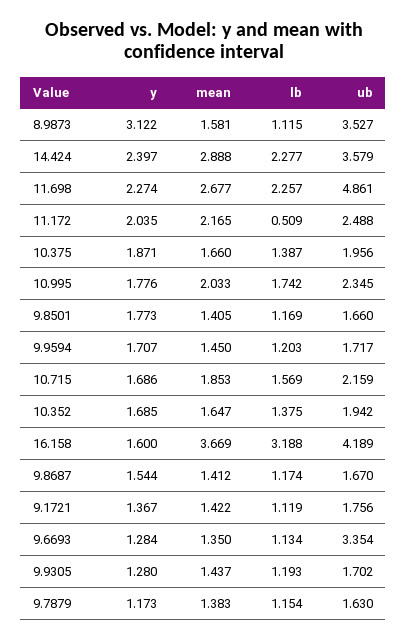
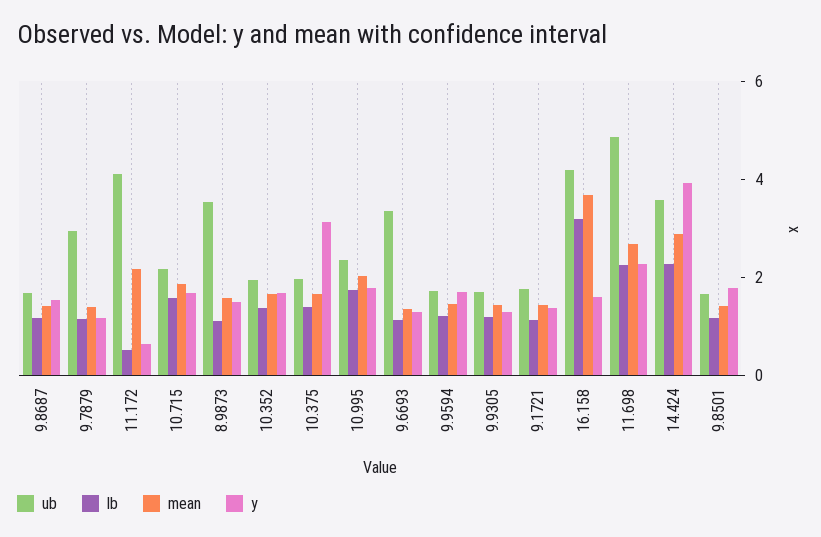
y, 8.9873: 3.122 -> 1.5
y, 14.424: 2.397 -> 4
y, 11.172: 2.035 -> 0.5
ub, 11.172: 2.488 -> 4
y, 10.375: 1.871 -> 3
ub, 9.7879: 1.63 -> 3

